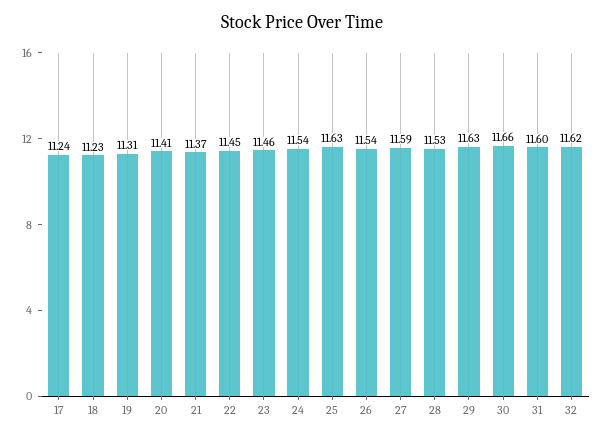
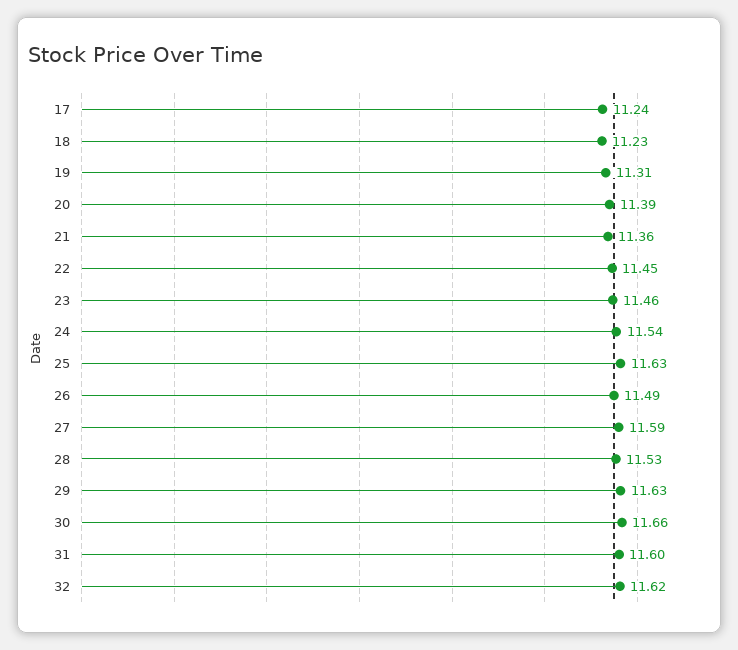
20: 11.41 -> 11.39
21: 11.37 -> 11.36
26: 11.54 -> 11.49

